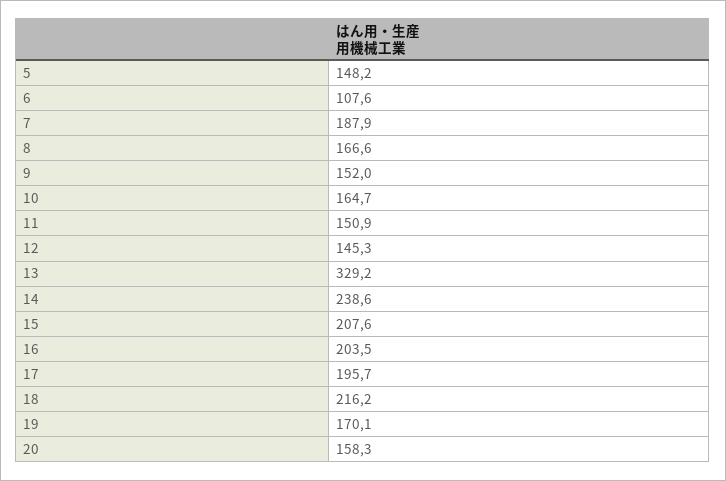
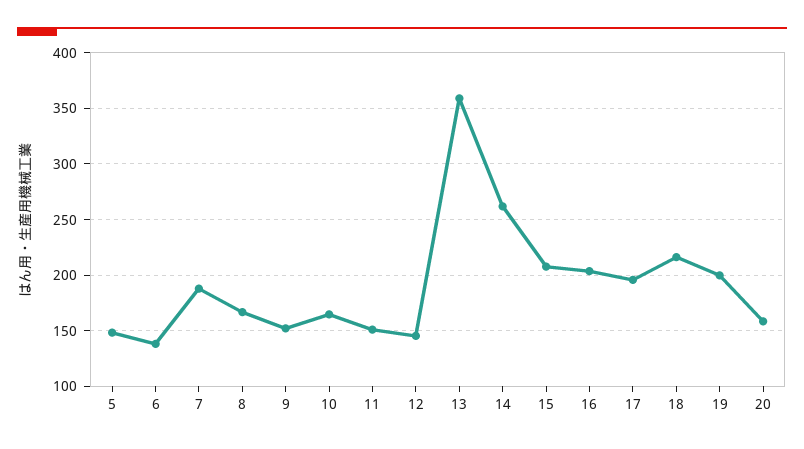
6: 107.6 -> 140
13: 329.2 -> 360
14: 238.6 -> 260
19: 170.1 -> 200

